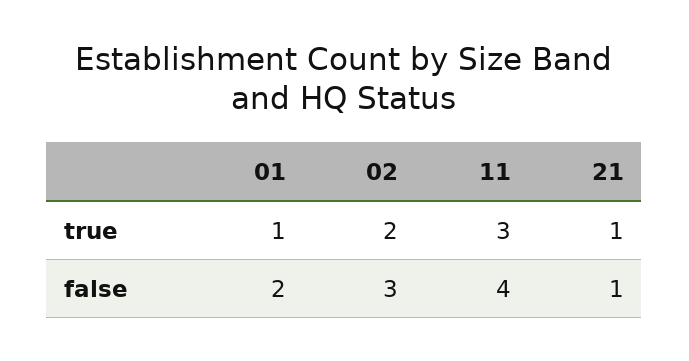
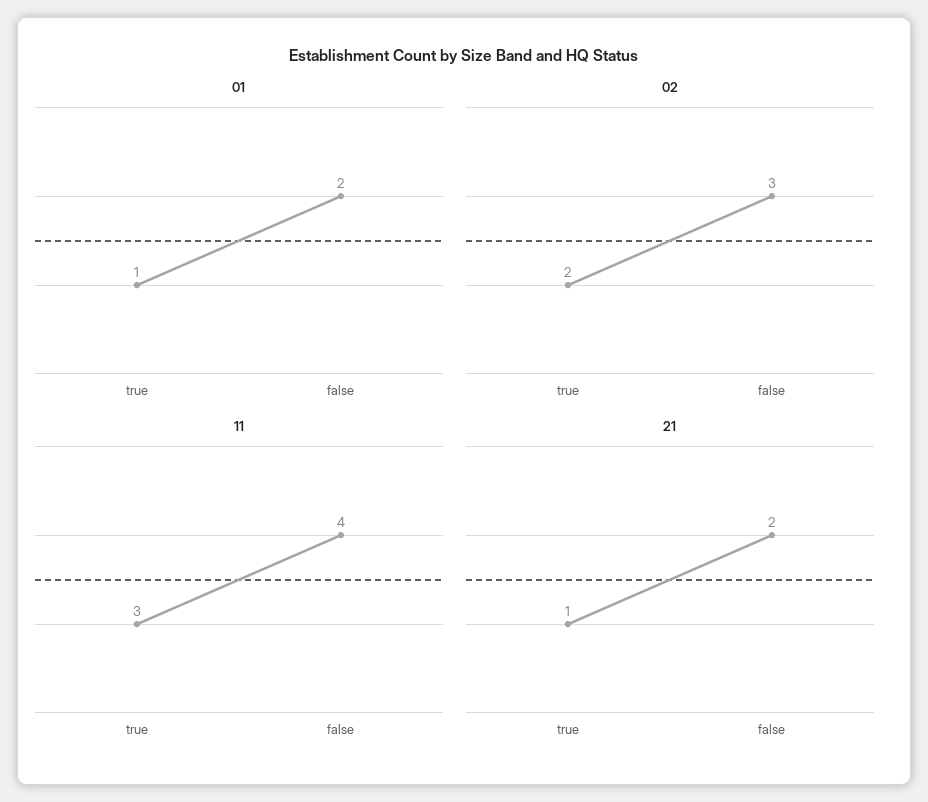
21, false: 1 -> 2

